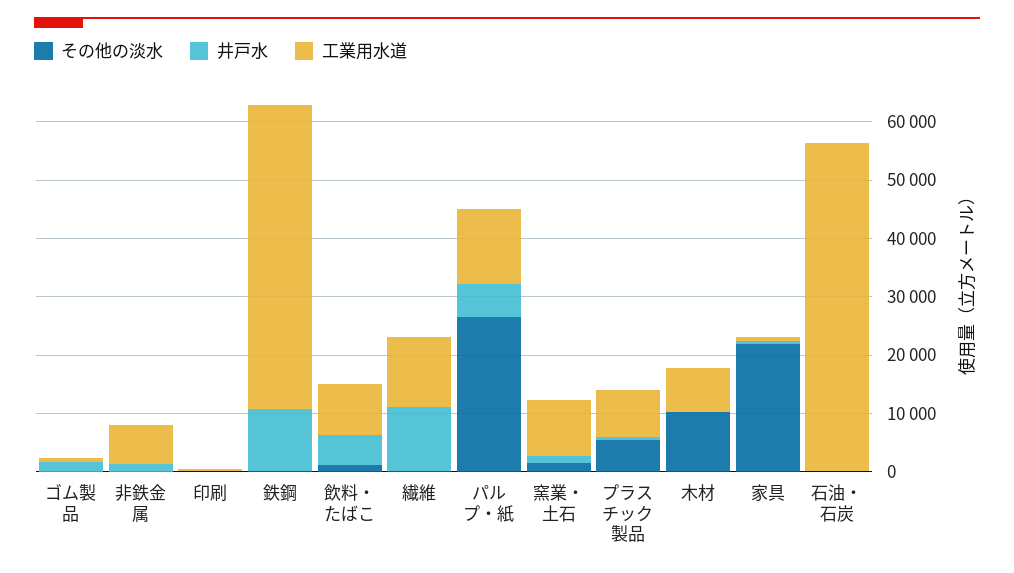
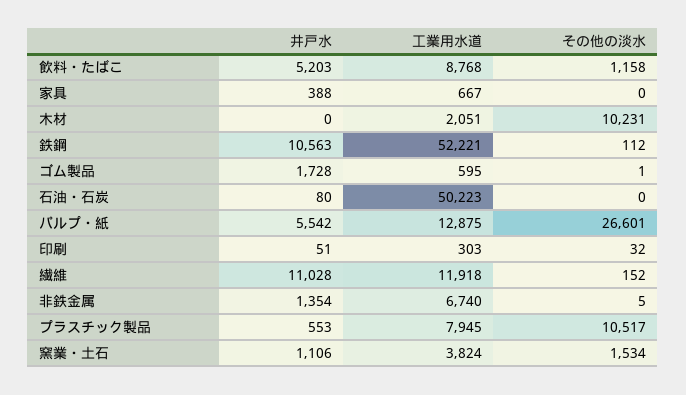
工業用水道, 窯業・土石: 10000 -> 3824
その他の淡水, プラスチック製品: 6000 -> 10517
工業用水道, 木材: 8000 -> 2051
その他の淡水, 家具: 22000 -> 0
工業用水道, 石油・石炭: 56000 -> 50223

